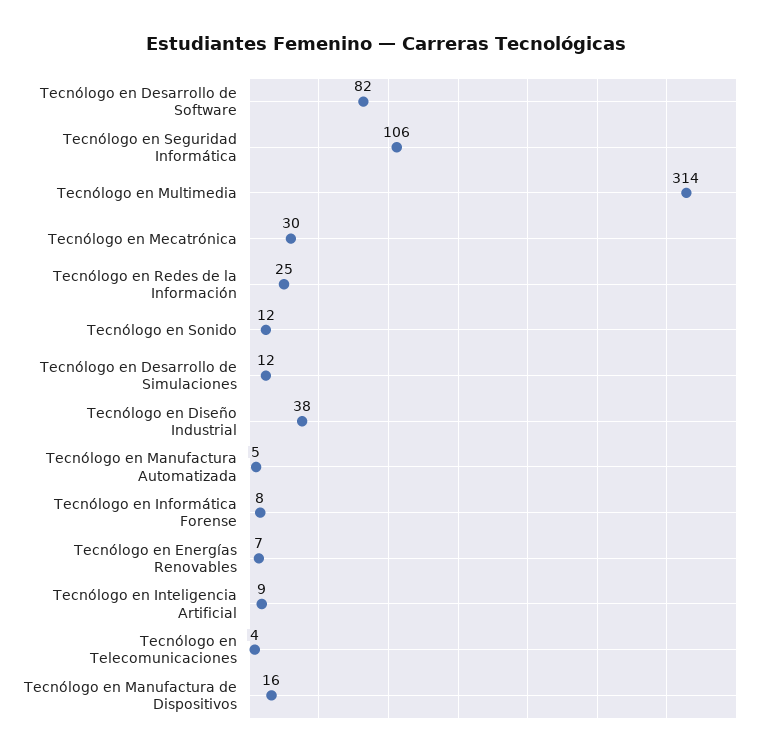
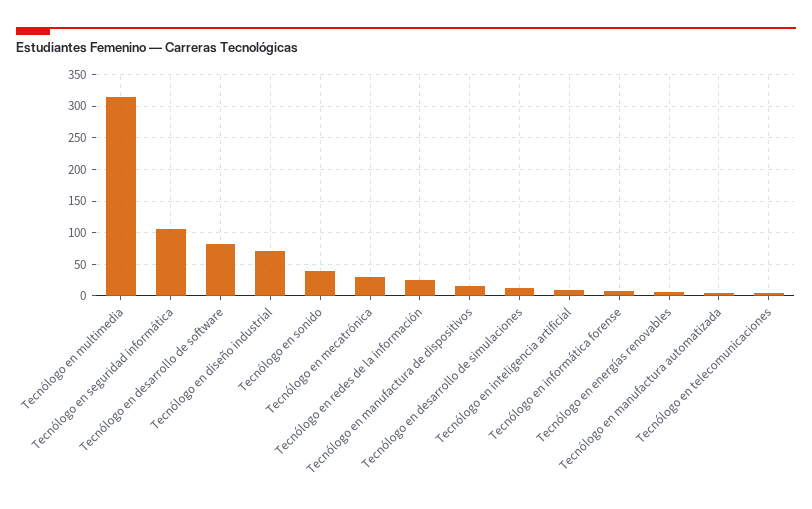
Tecnólogo en Sonido: 12 -> 40
Tecnólogo en Diseño Industrial: 38 -> 70

